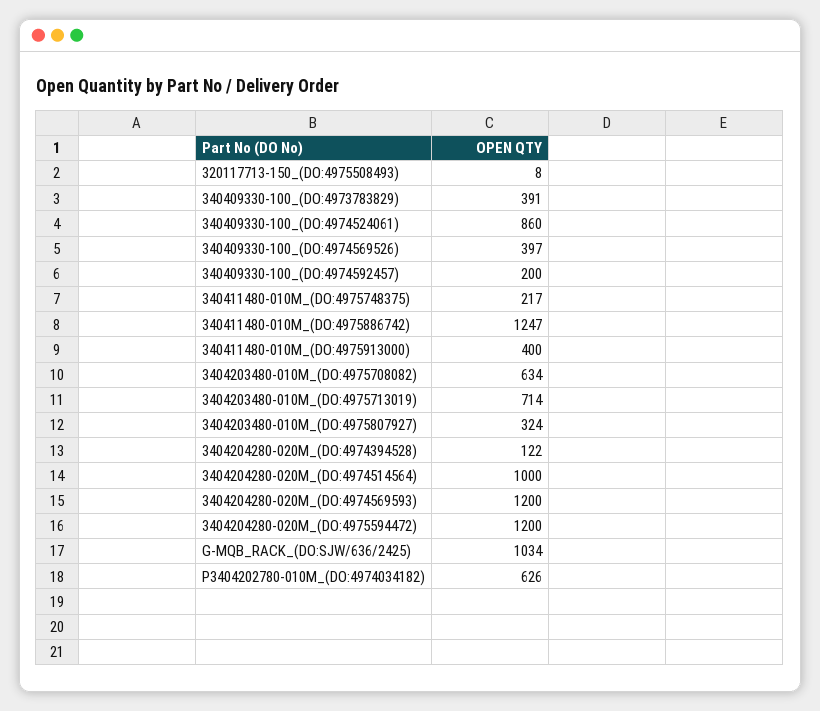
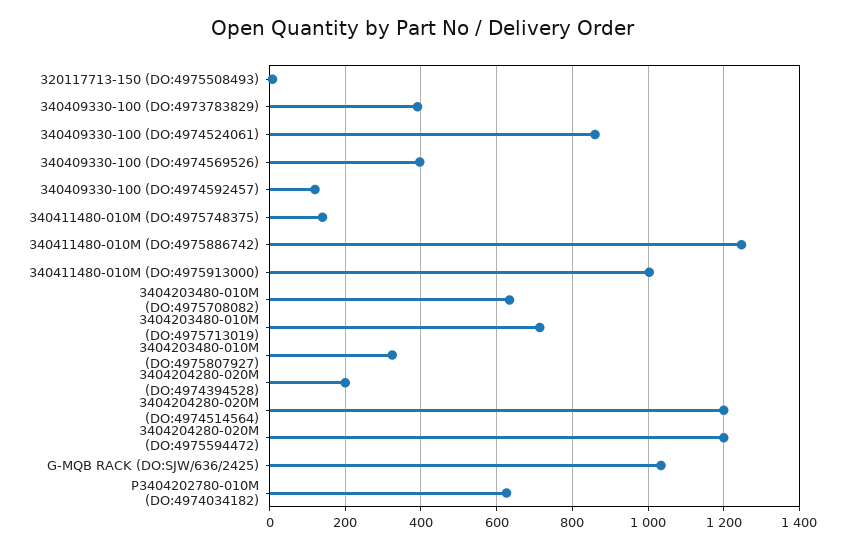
340409330-100_(DO:4974592457): 200 -> 120
340411480-010M_(DO:4975748375): 217 -> 140
340411480-010M_(DO:4975913000): 400 -> 1000
3404204280-020M_(DO:4974394528): 122 -> 200
3404204280-020M_(DO:4974514564): 1000 -> 1200
3404204280-020M_(DO:4974569593): 1200 -> none

